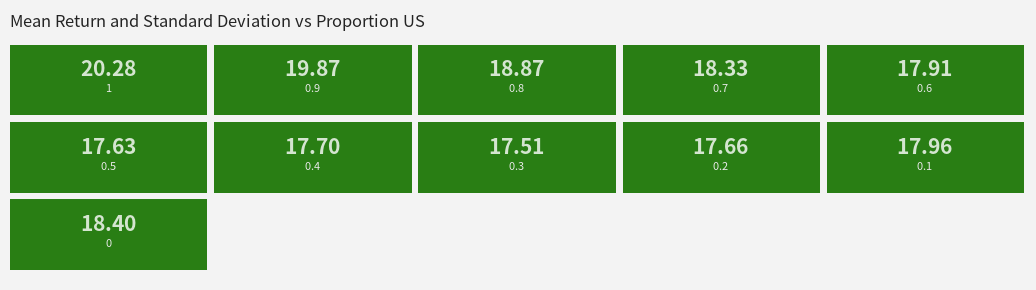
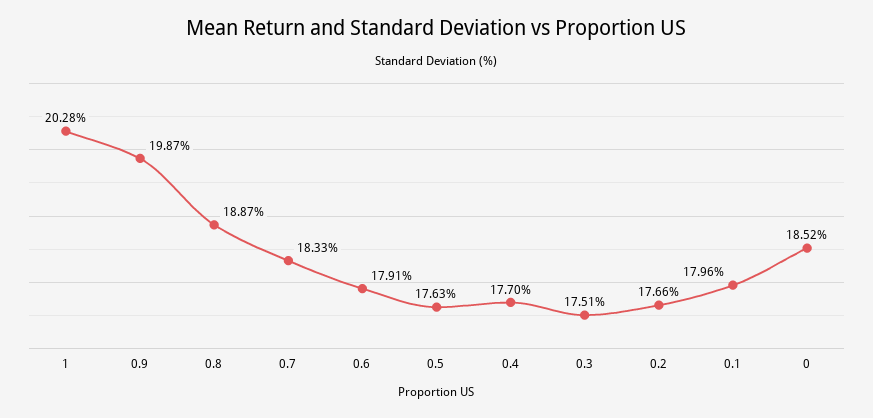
0: 18.4 -> 18.52

